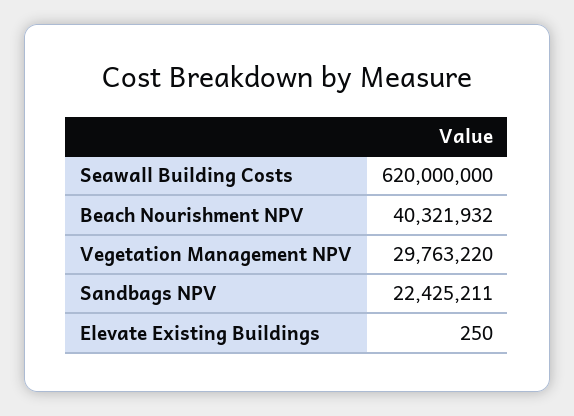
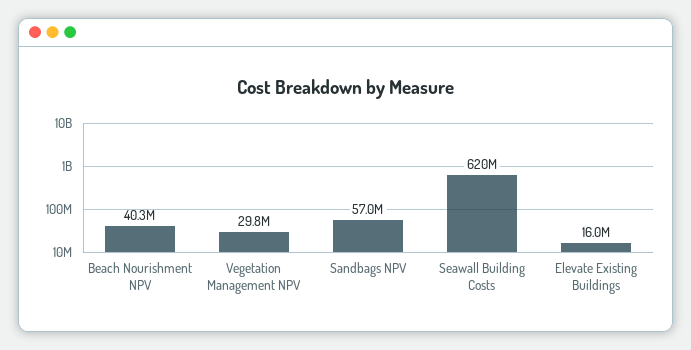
Sandbags NPV: 22425211 -> 57000000
Elevate Existing Buildings: 250 -> 16000000

